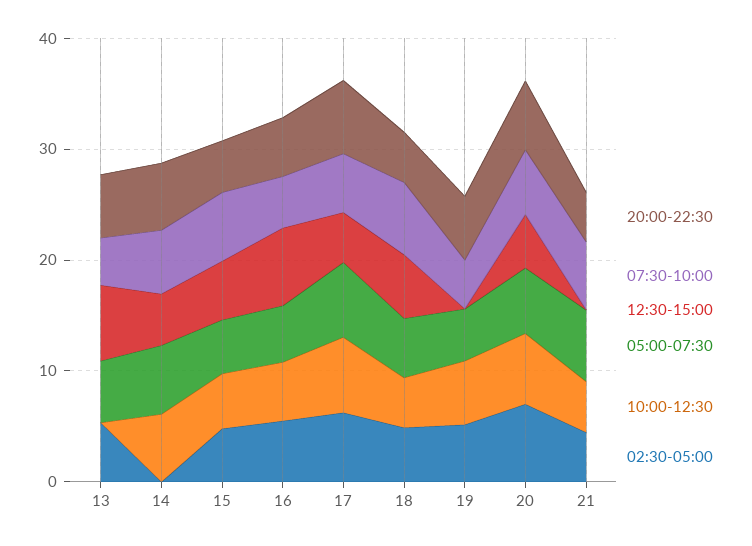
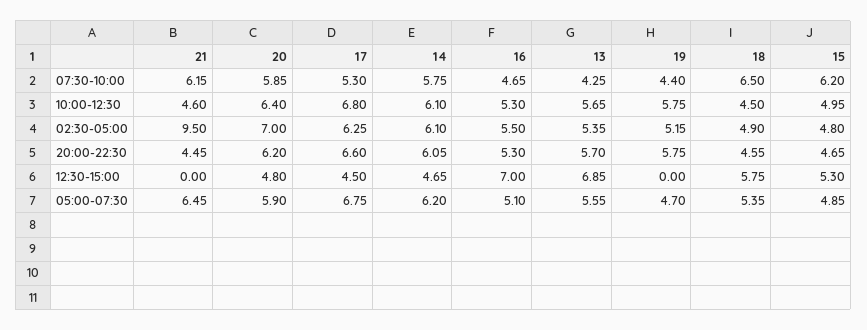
10:00-12:30, 13: 0 -> 5.65
02:30-05:00, 14: 0 -> 6.1
02:30-05:00, 21: 4 -> 9.5

